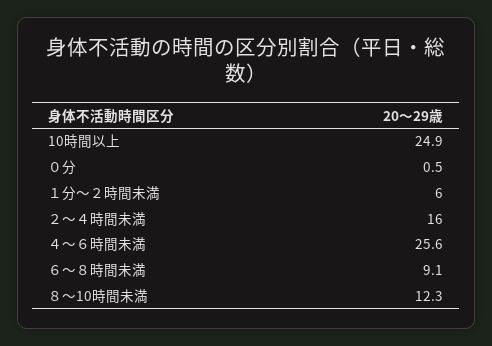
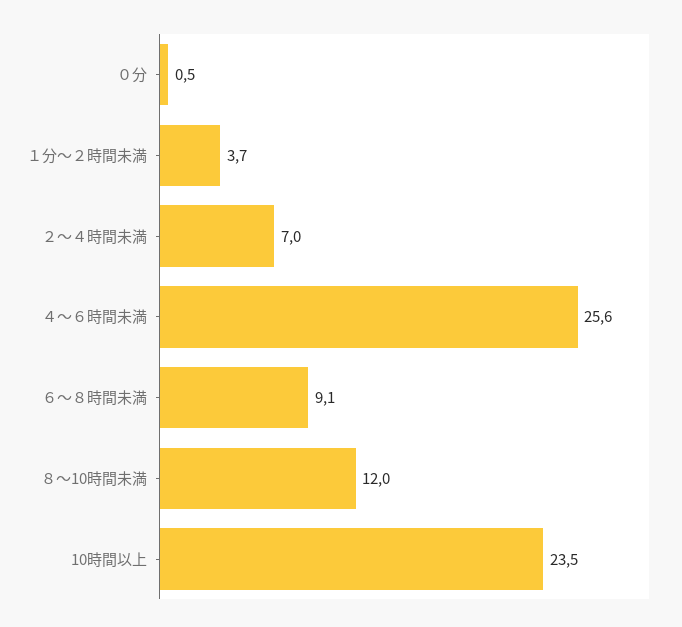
10時間以上: 24.9 -> 23.5
１分～２時間未満: 6 -> 3.7
２～４時間未満: 16 -> 7
８～10時間未満: 12.3 -> 12

